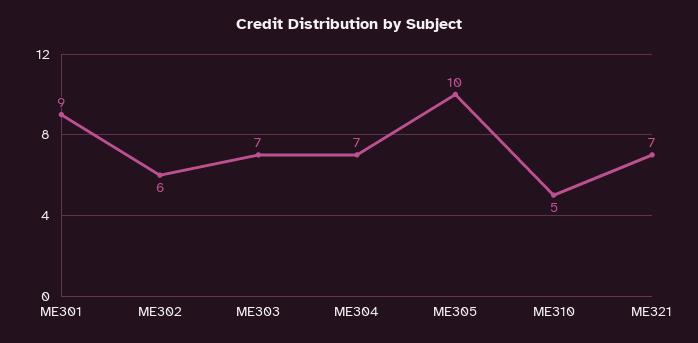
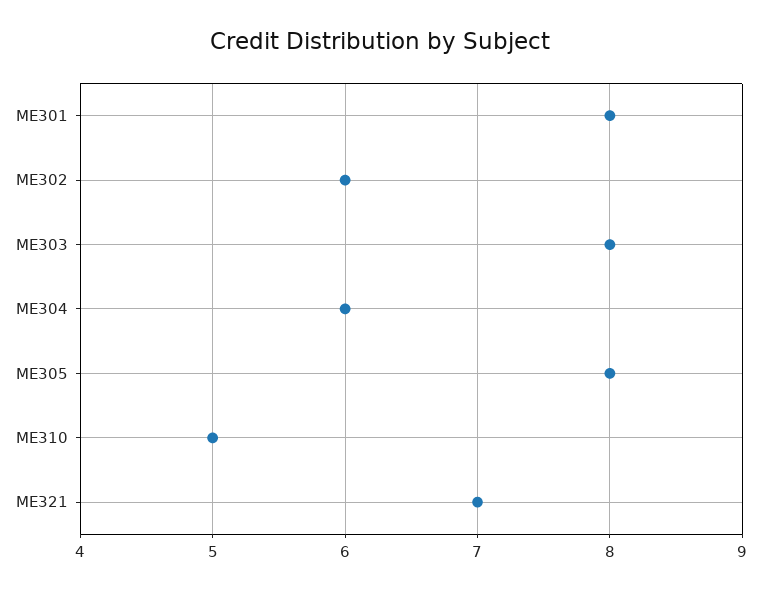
ME301: 9 -> 8
ME303: 7 -> 8
ME304: 7 -> 6
ME305: 10 -> 8

